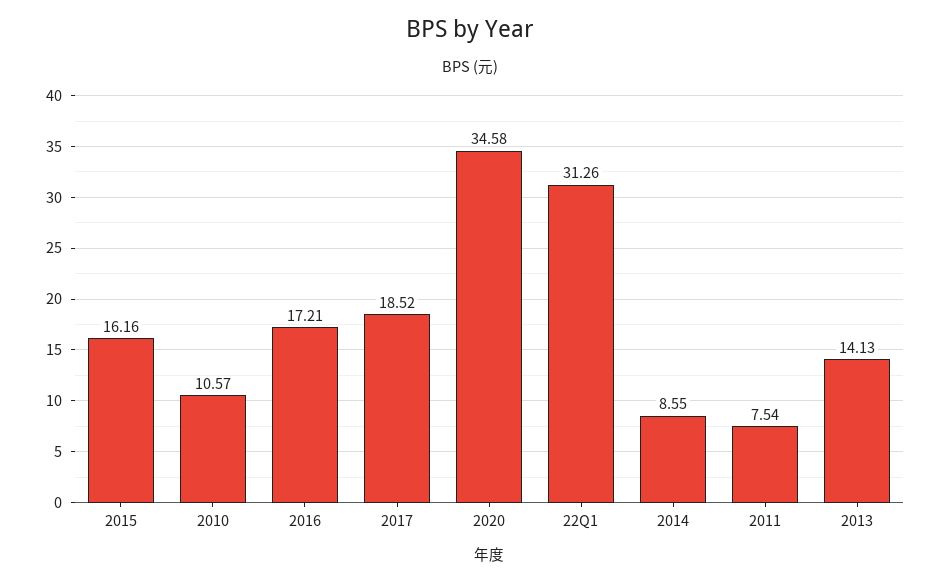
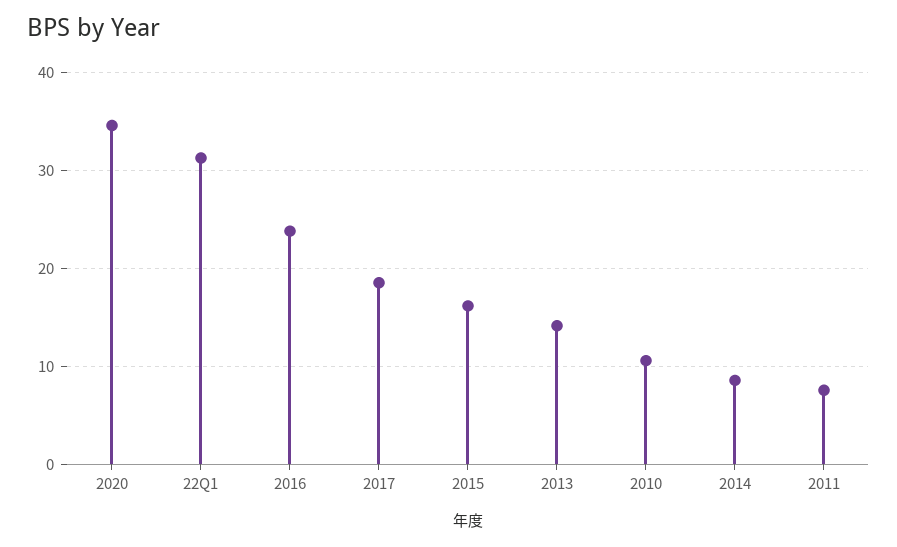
2016: 17.21 -> 24

